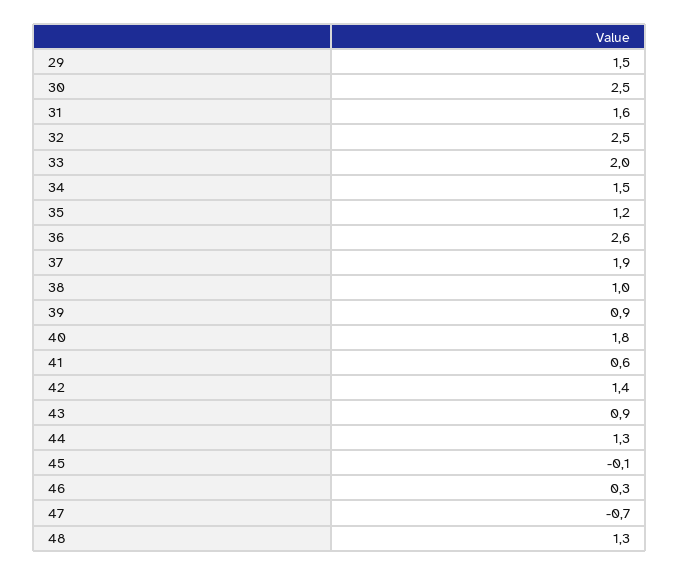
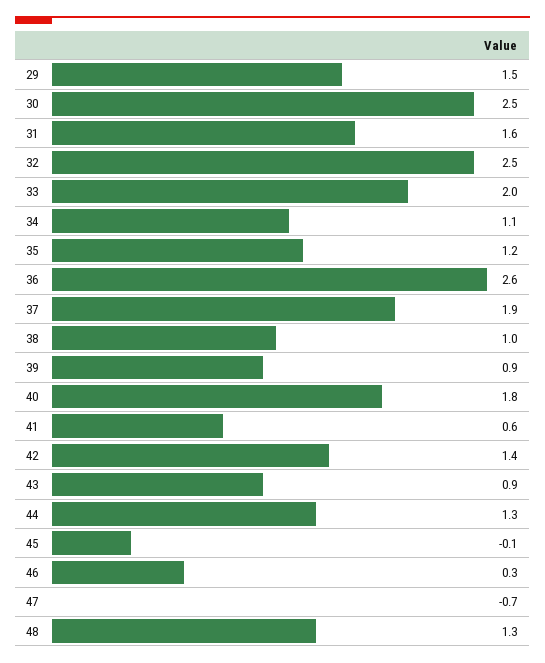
34: 1.5 -> 1.1

